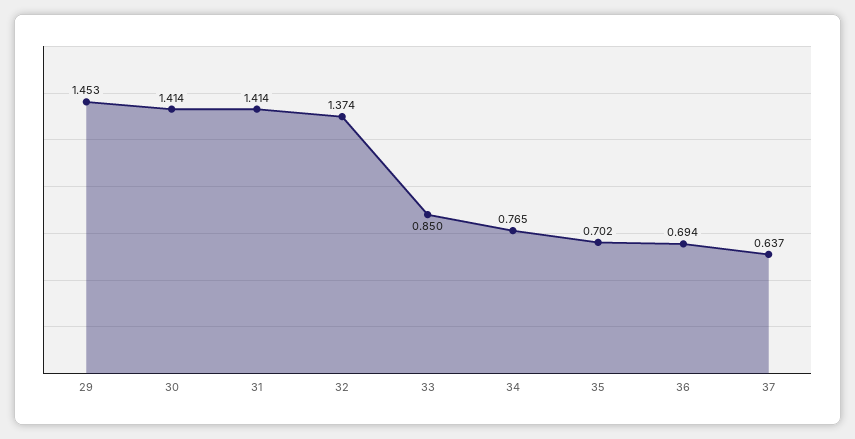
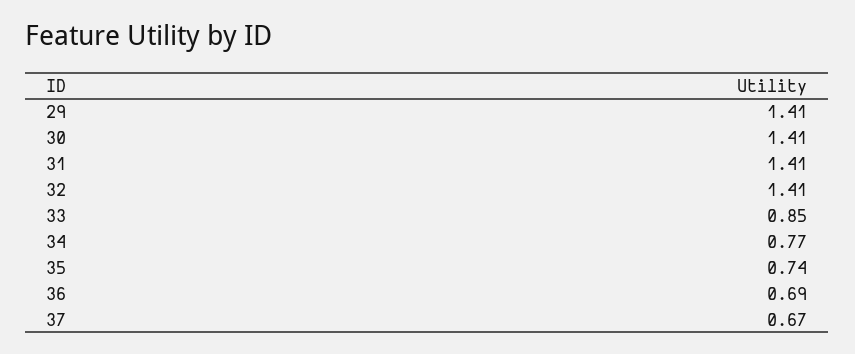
29: 1.453 -> 1.41
32: 1.374 -> 1.41
35: 0.702 -> 0.74
37: 0.637 -> 0.67

